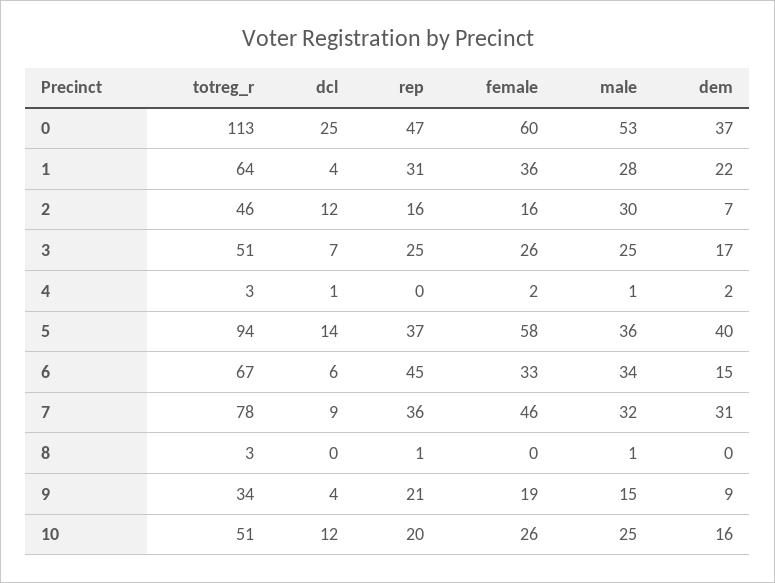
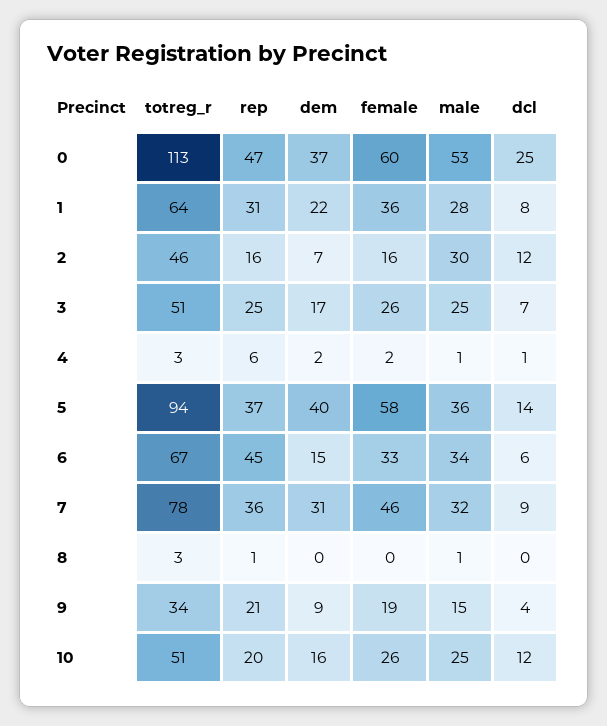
dcl, 1: 4 -> 8
rep, 4: 0 -> 6

